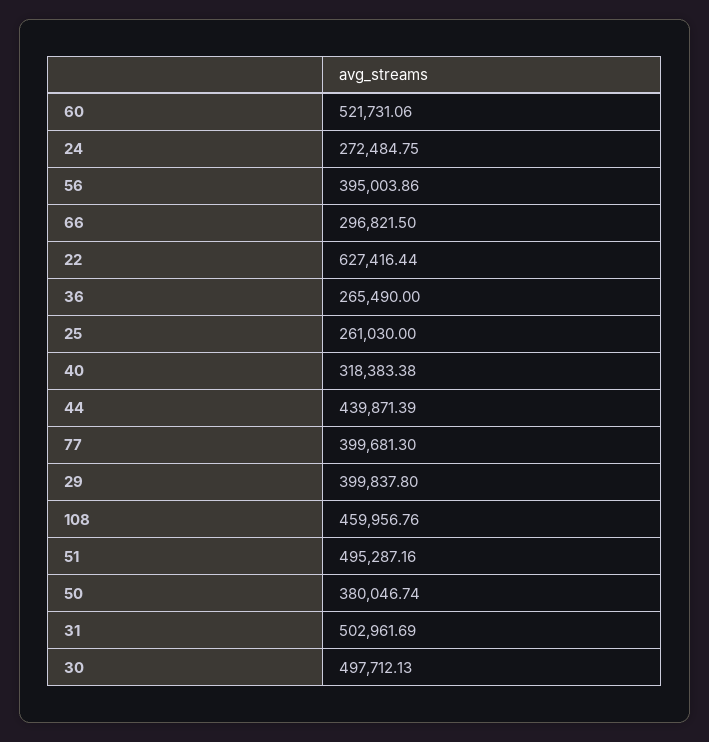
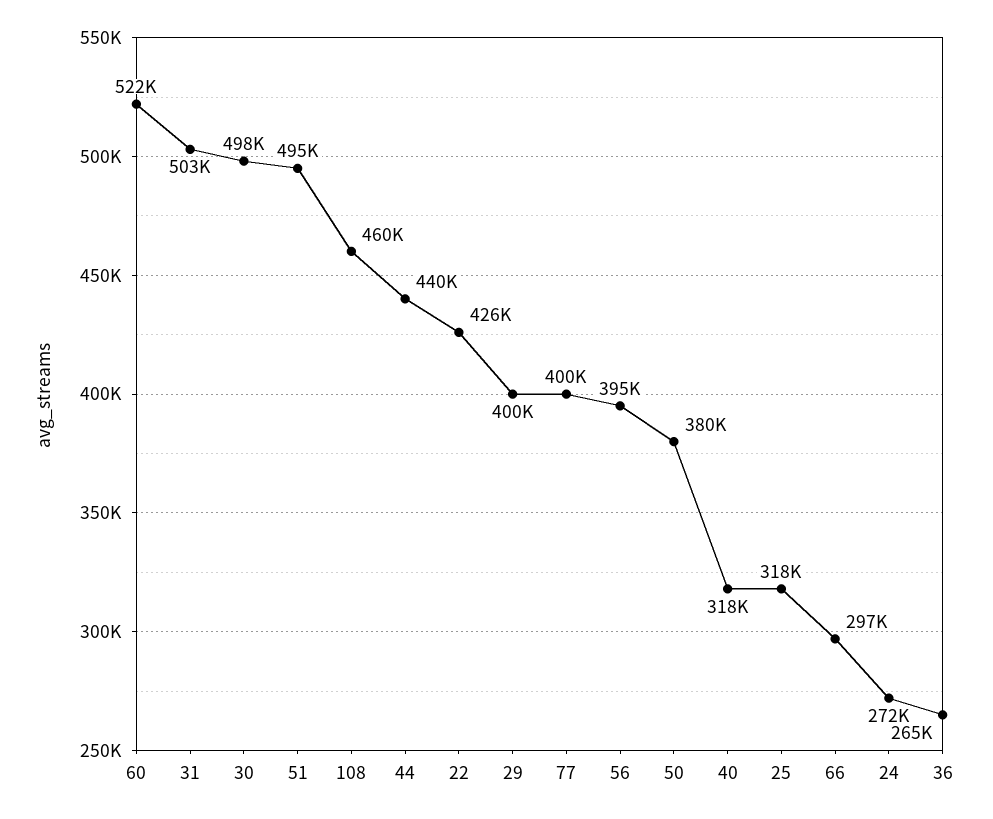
22: 627416.44 -> 426000
25: 261030 -> 318000

